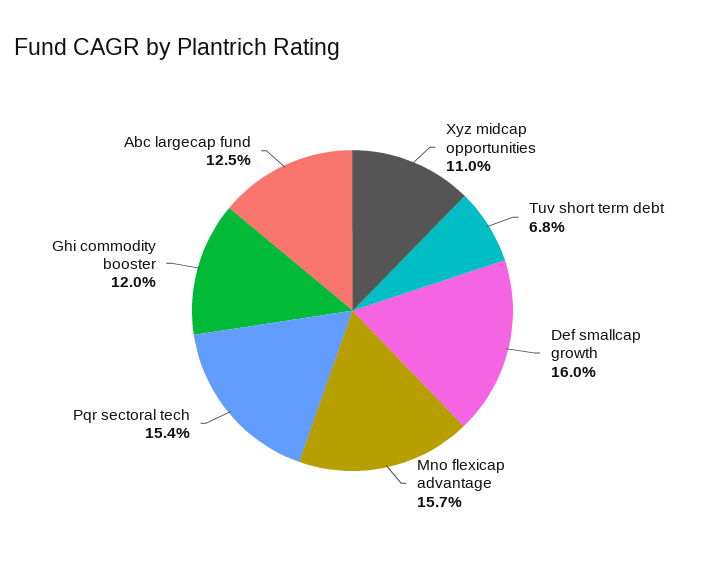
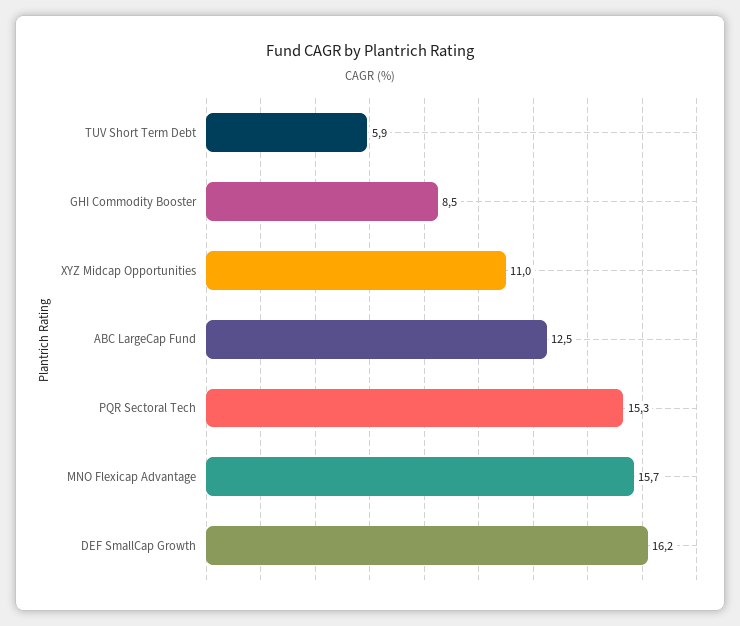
Tuv short term debt: 6.8 -> 5.9
Def smallcap growth: 16 -> 16.2
Pqr sectoral tech: 15.4 -> 15.3
Ghi commodity booster: 12 -> 8.5

